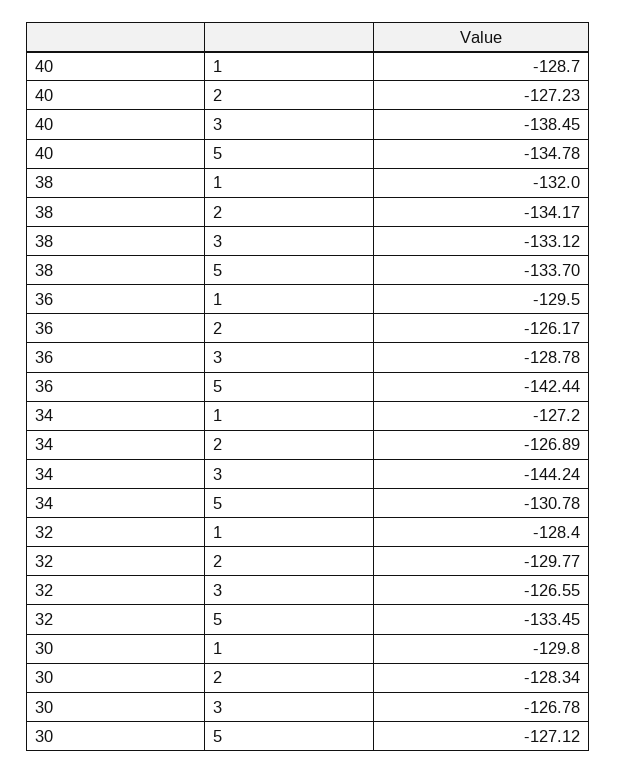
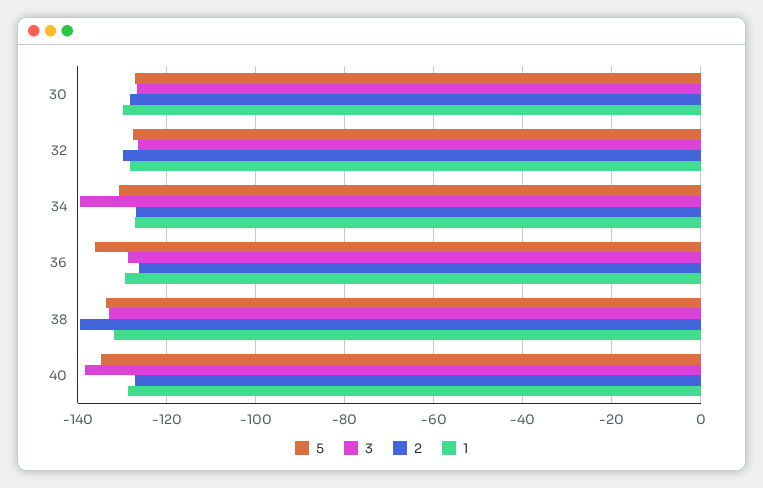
2, 38: -134.17 -> -140
5, 36: -142.44 -> -136
3, 34: -144.24 -> -140
5, 32: -133.45 -> -128

